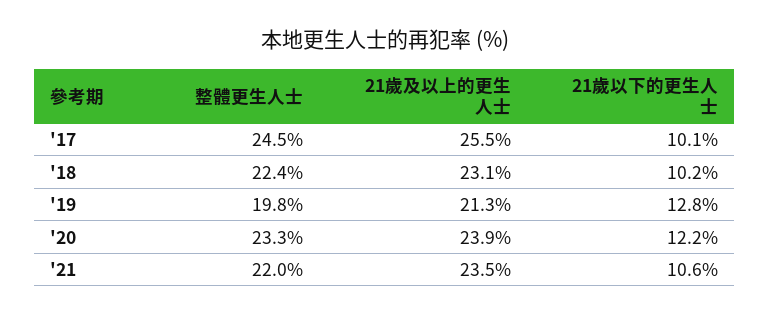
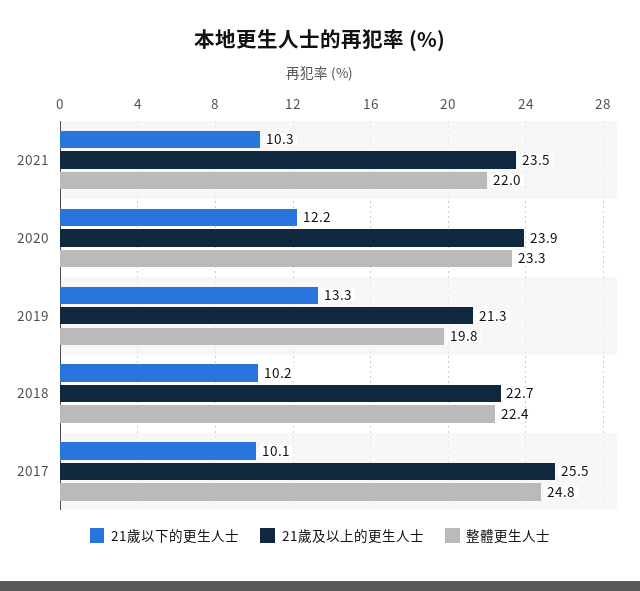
整體更生人士, '17: 24.5 -> 24.8
21歲及以上的更生人士, '18: 23.1 -> 22.7
21歲以下的更生人士, '19: 12.8 -> 13.3
21歲以下的更生人士, '21: 10.6 -> 10.3

